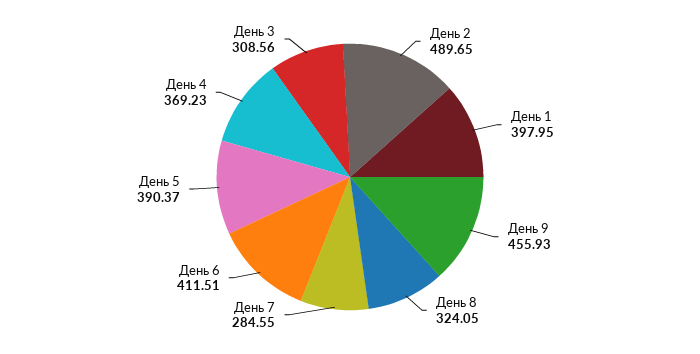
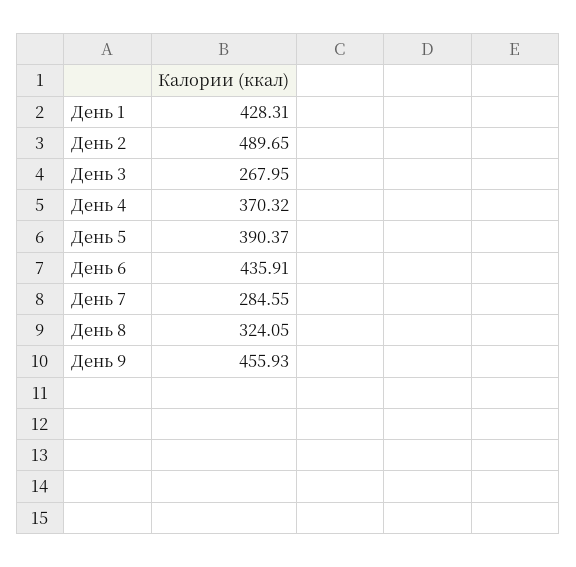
День 1: 397.95 -> 428.31
День 6: 411.51 -> 435.91
День 4: 369.23 -> 370.32
День 3: 308.56 -> 267.95

